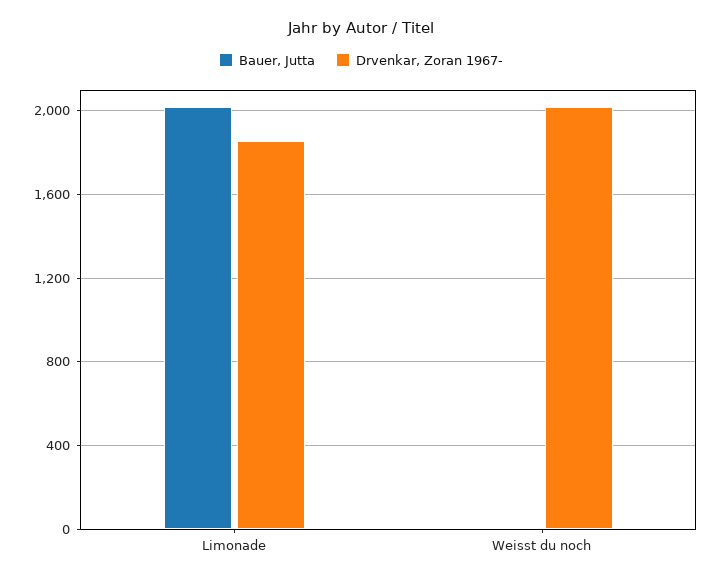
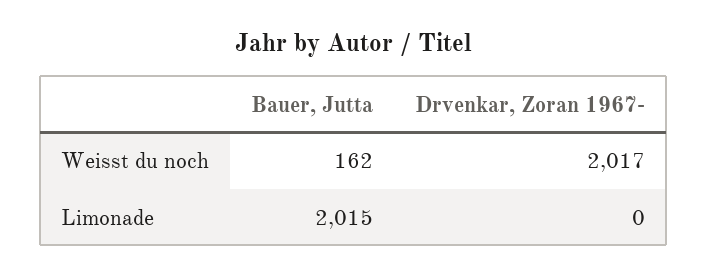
Drvenkar, Zoran 1967-, Limonade: 1850 -> 0
Bauer, Jutta, Weisst du noch: 0 -> 162

